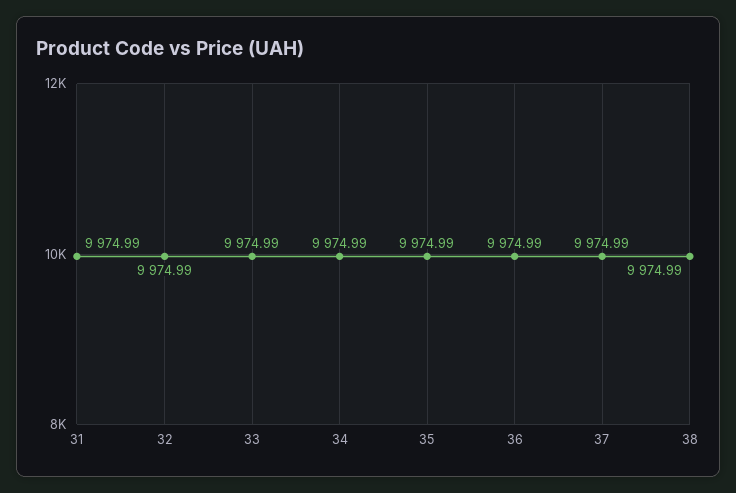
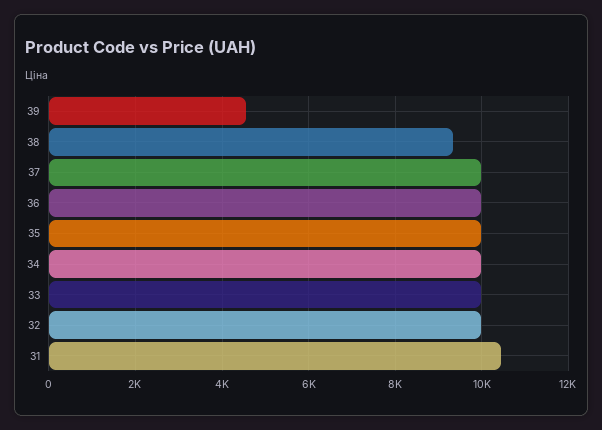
31: 9974.99 -> 10400
38: 9974.99 -> 9400
39: none -> 4600

